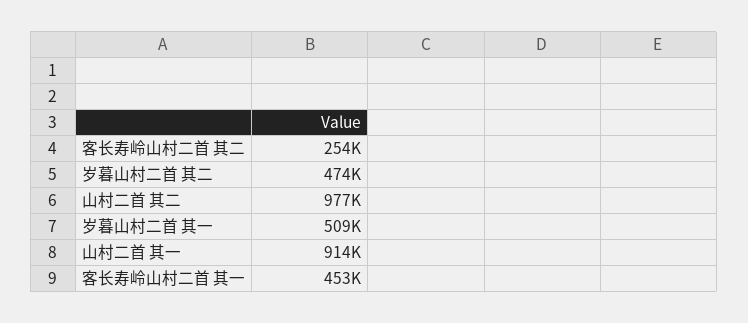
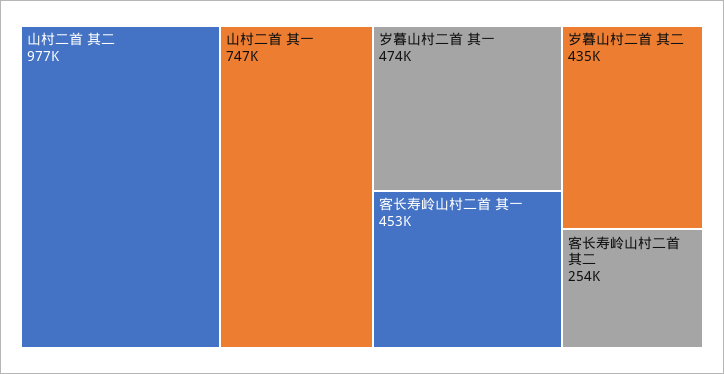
岁暮山村二首 其二: 474000 -> 435000
岁暮山村二首 其一: 509000 -> 474000
山村二首 其一: 914000 -> 747000

